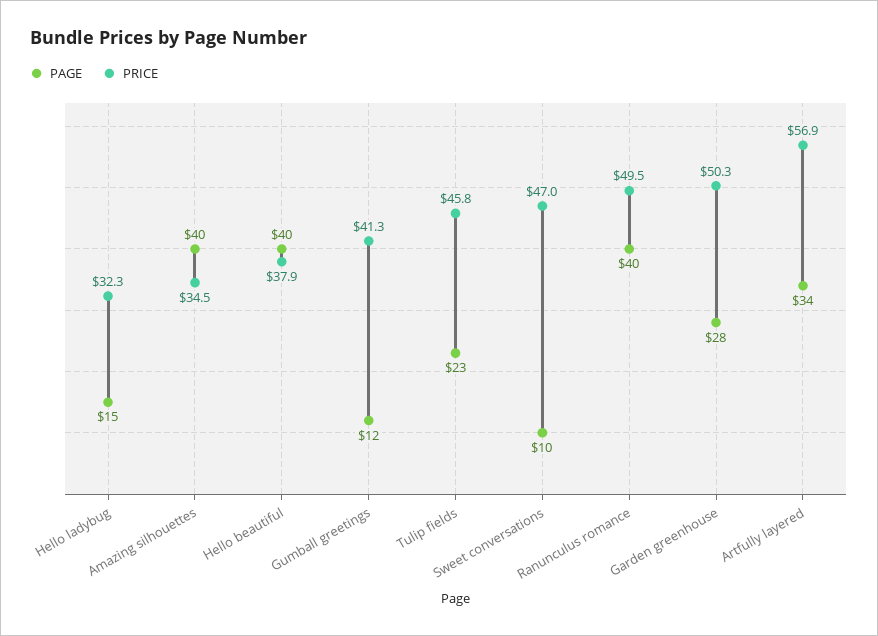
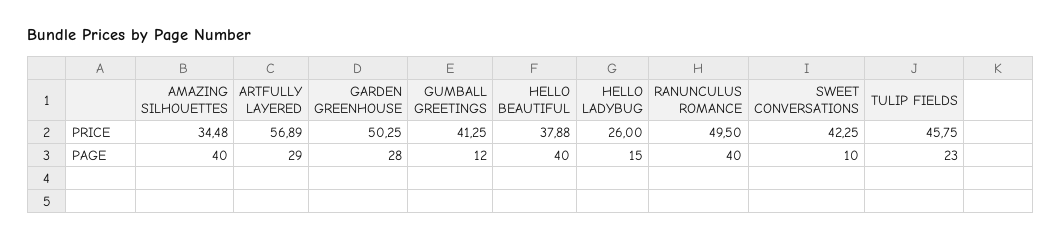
PRICE, Hello ladybug: 32.3 -> 26
PRICE, Sweet conversations: 47 -> 42.25
PAGE, Artfully layered: 34 -> 29

